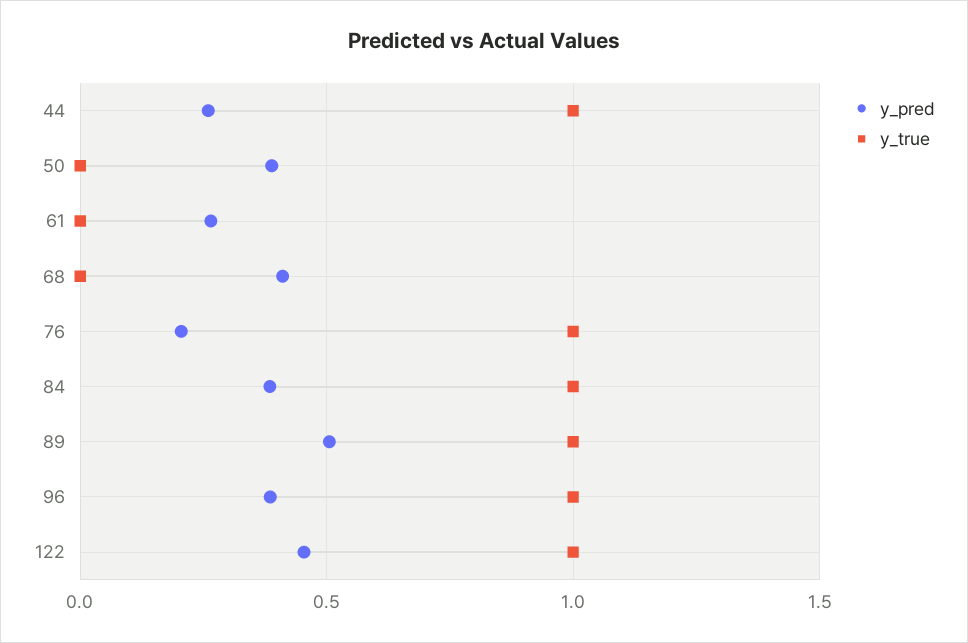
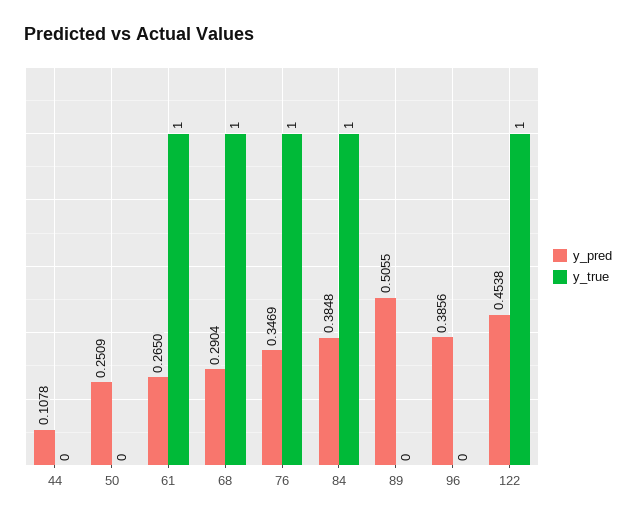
y_pred, 44: 0.25 -> 0.1078
y_true, 44: 1 -> 0
y_pred, 50: 0.4 -> 0.2509
y_true, 61: 0 -> 1
y_pred, 68: 0.4 -> 0.2904
y_true, 68: 0 -> 1
y_pred, 76: 0.2 -> 0.3469
y_true, 89: 1 -> 0
y_true, 96: 1 -> 0

